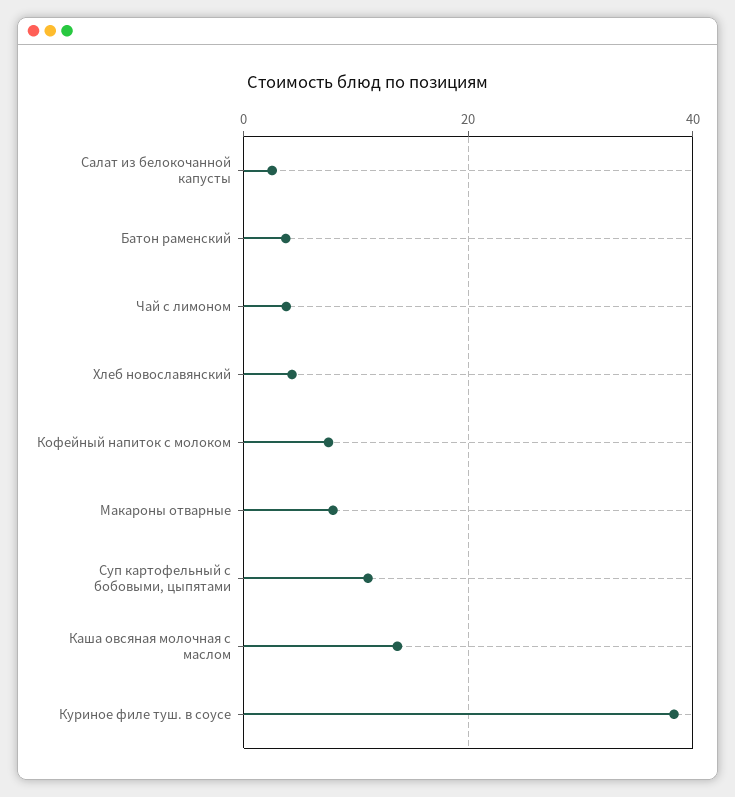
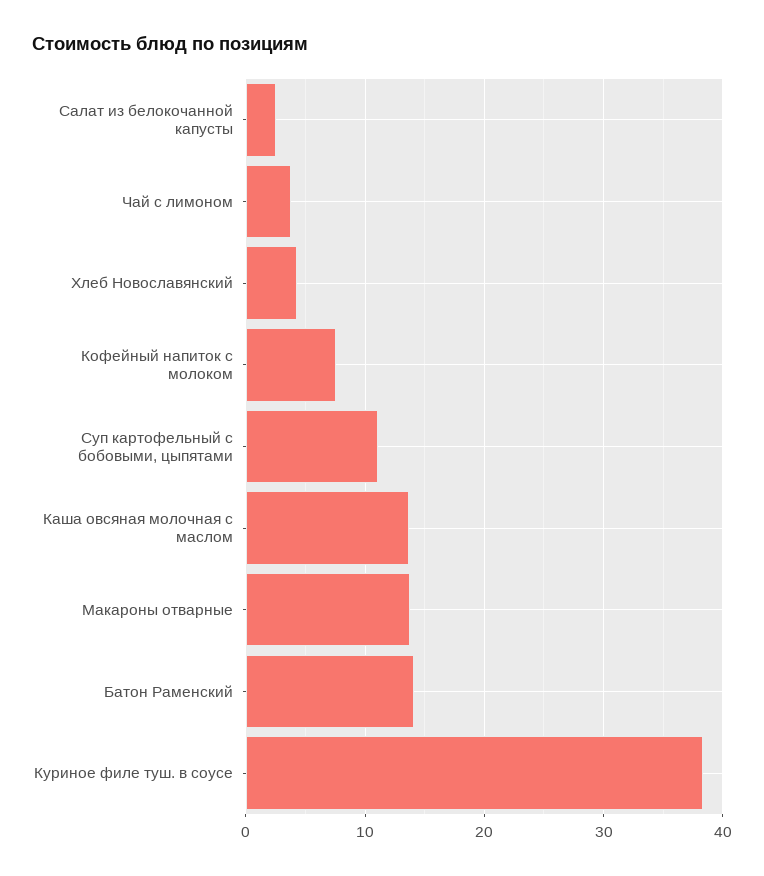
Батон раменский: 4 -> 14
Макароны отварные: 8 -> 14

